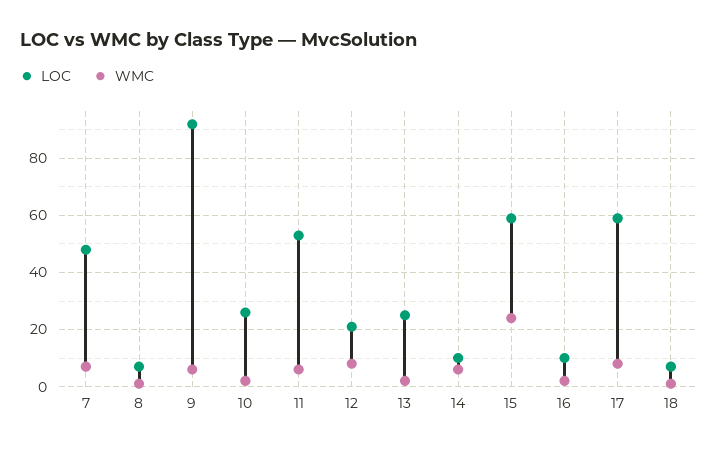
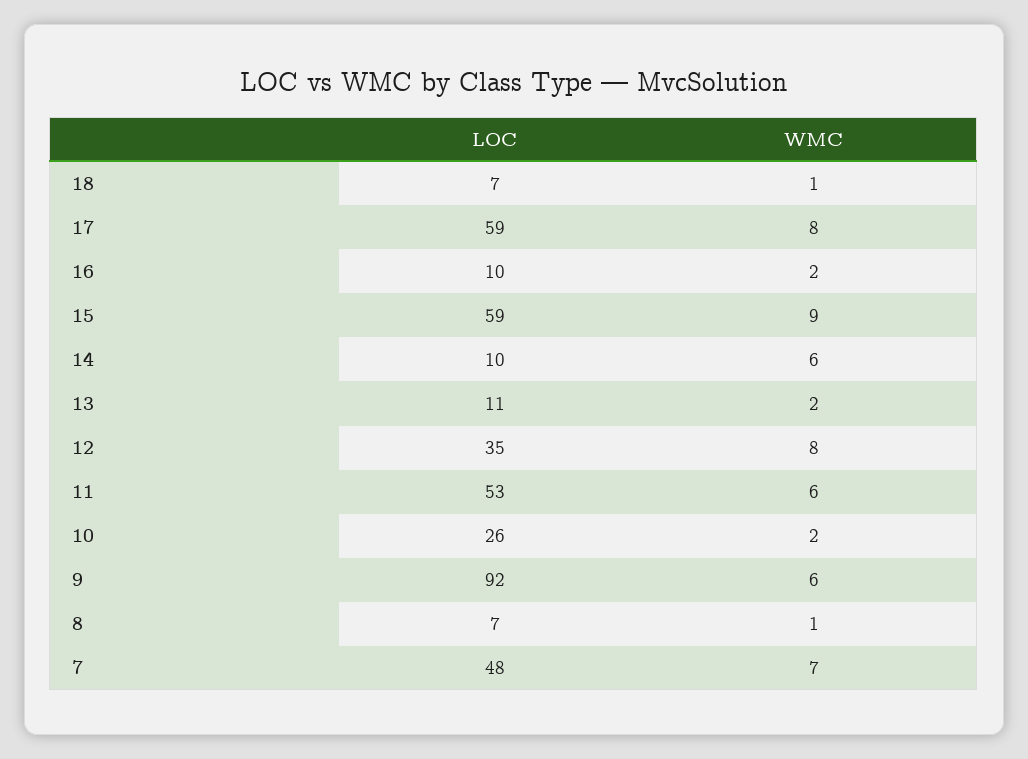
LOC, 12: 20 -> 35
LOC, 13: 25 -> 11
WMC, 15: 25 -> 9

